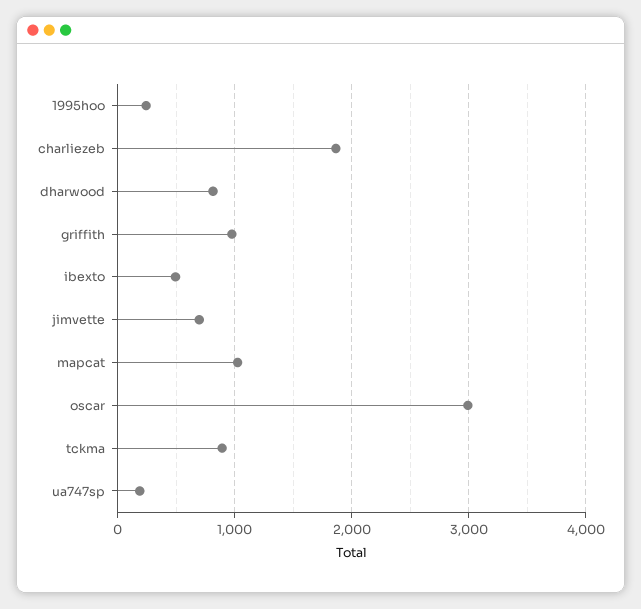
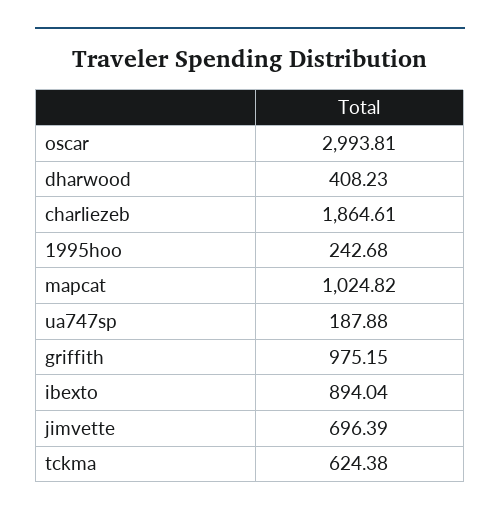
dharwood: 800 -> 408.23
ibexto: 500 -> 894.04
tckma: 900 -> 624.38

